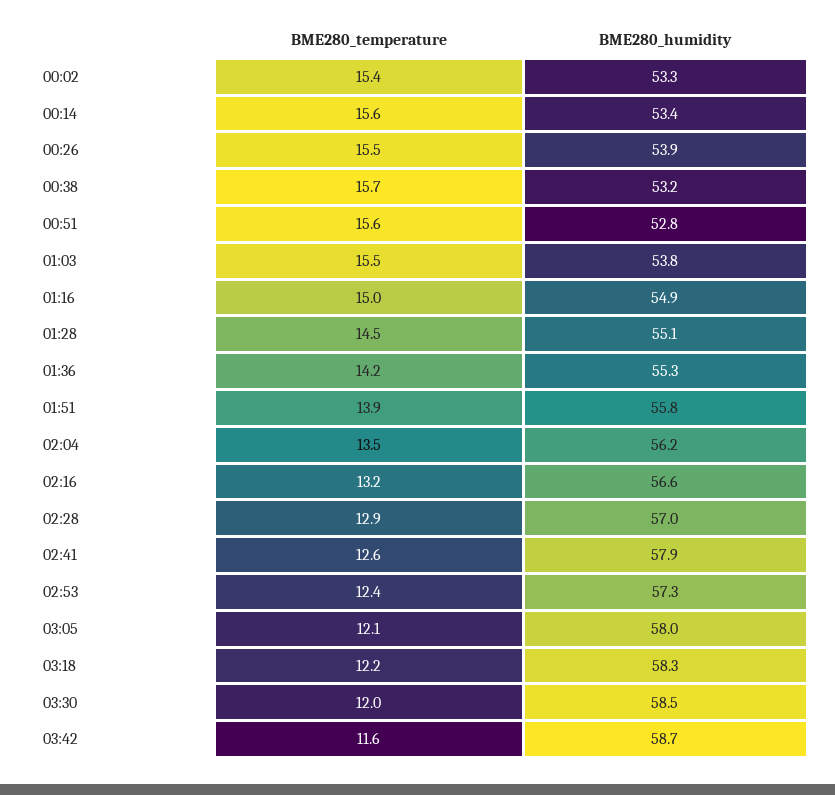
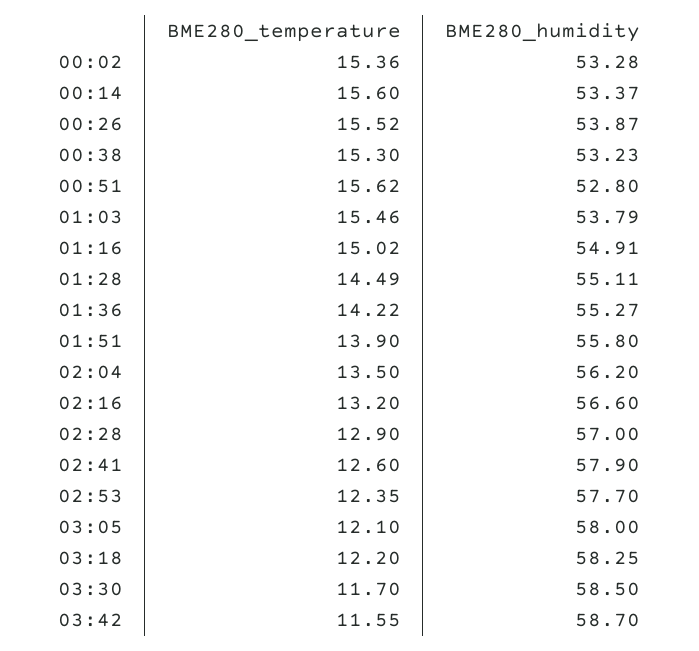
BME280_temperature, 00:38: 15.7 -> 15.3
BME280_humidity, 02:53: 57.3 -> 57.7
BME280_temperature, 03:30: 12 -> 11.7

